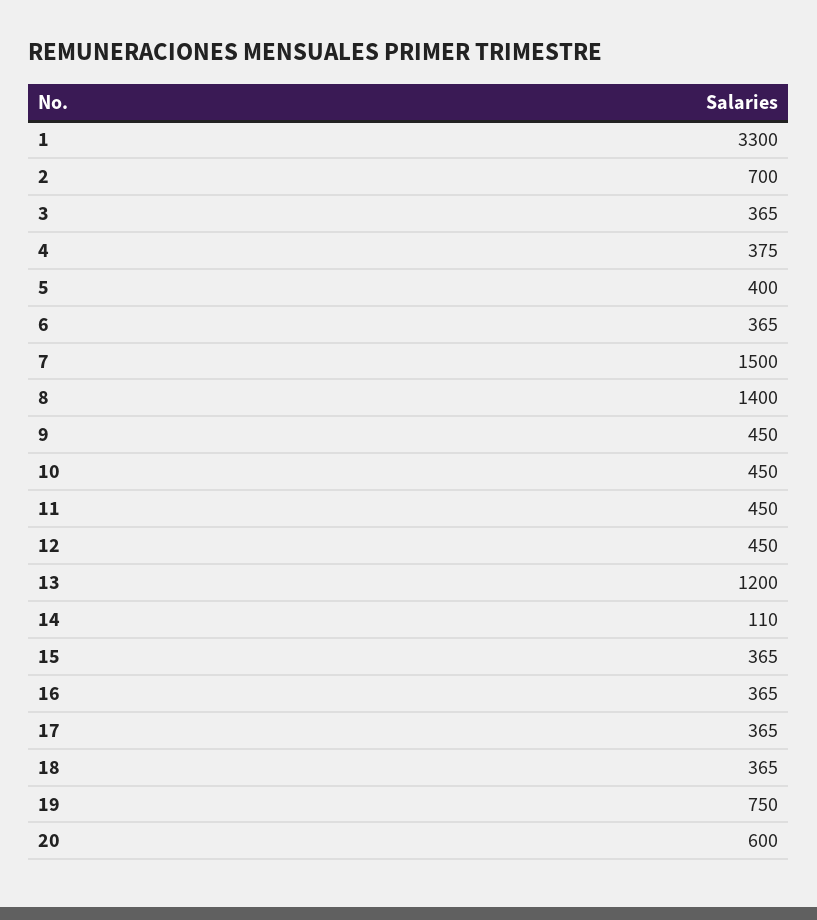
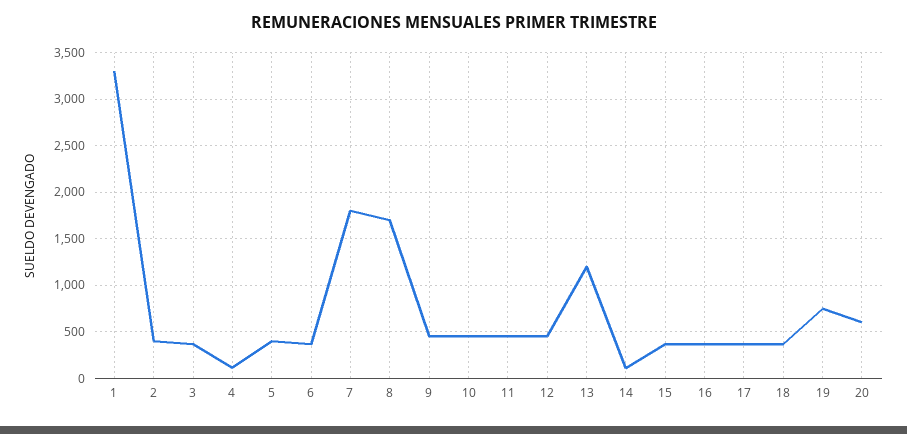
2: 700 -> 400
4: 375 -> 100
7: 1500 -> 1800
8: 1400 -> 1700

